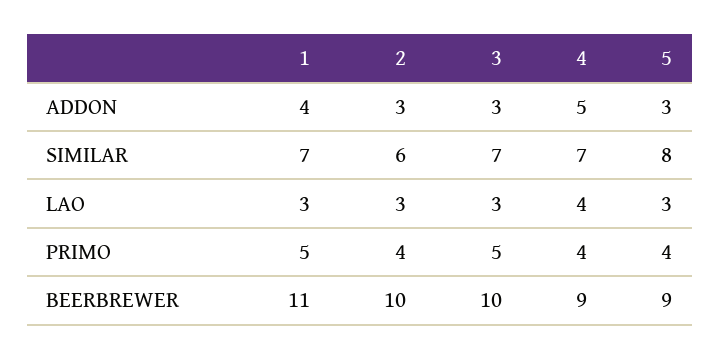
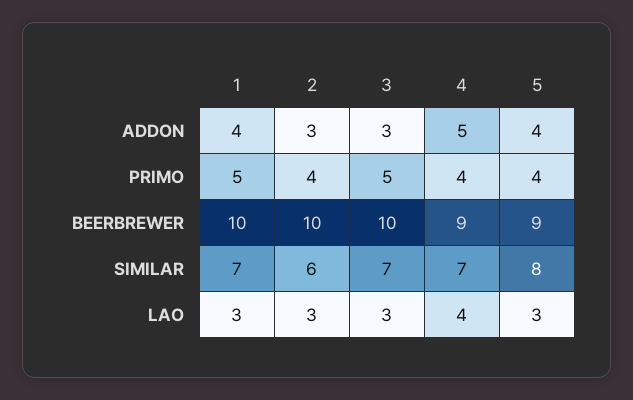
5, ADDON: 3 -> 4
1, BEERBREWER: 11 -> 10

